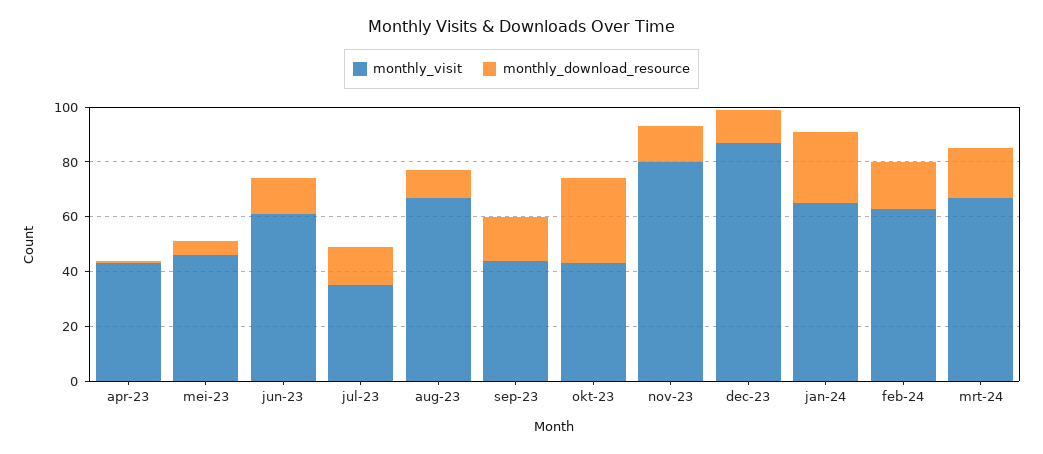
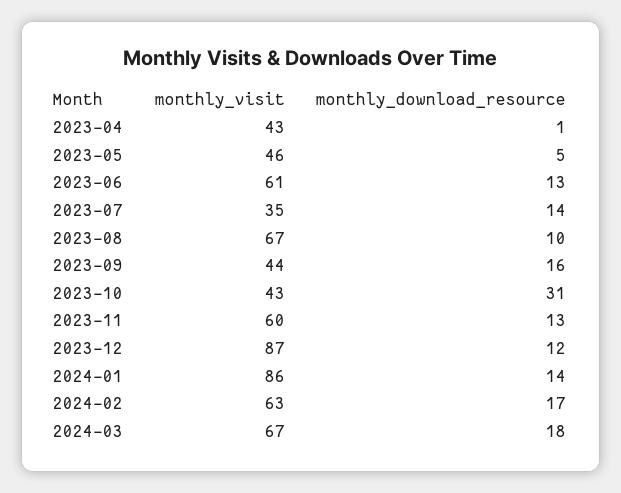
monthly_visit, nov-23: 80 -> 60
monthly_visit, jan-24: 65 -> 86
monthly_download_resource, jan-24: 25 -> 14

